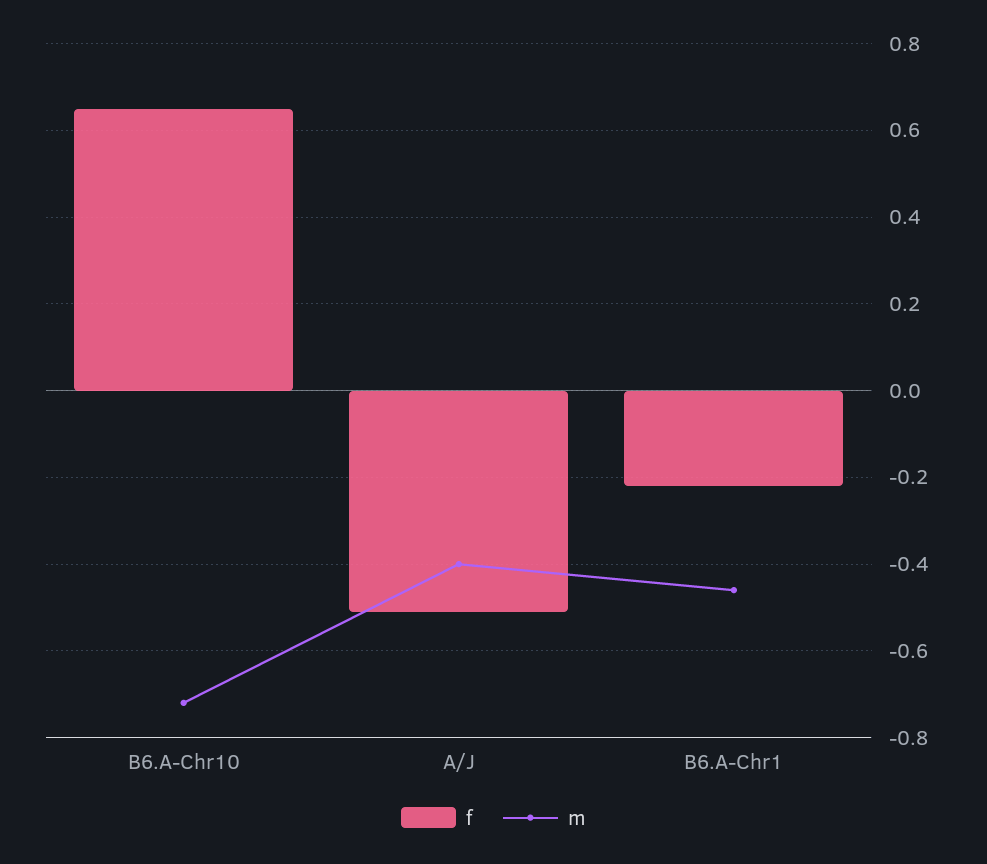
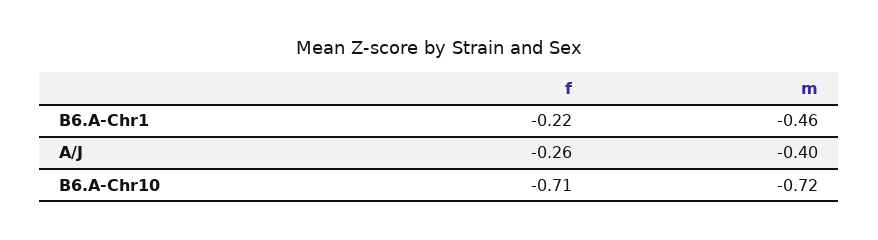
f, B6.A-Chr10: 0.65 -> -0.71
f, A/J: -0.5 -> -0.26

